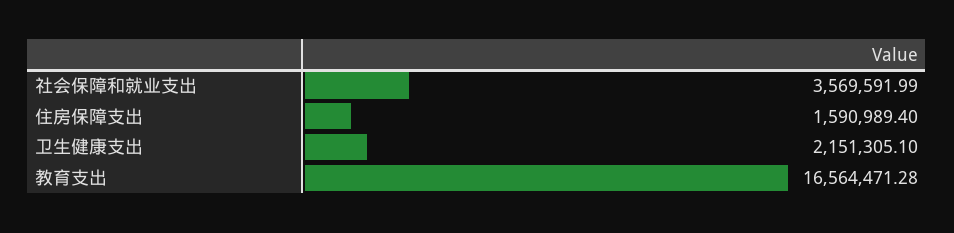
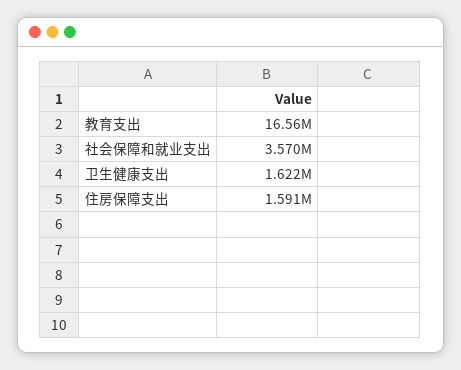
卫生健康支出: 2151305.1 -> 1622000

